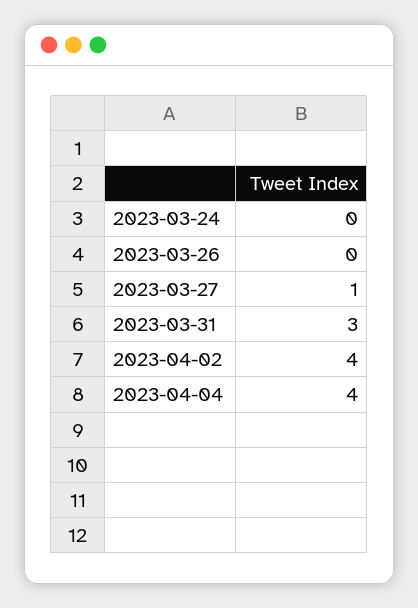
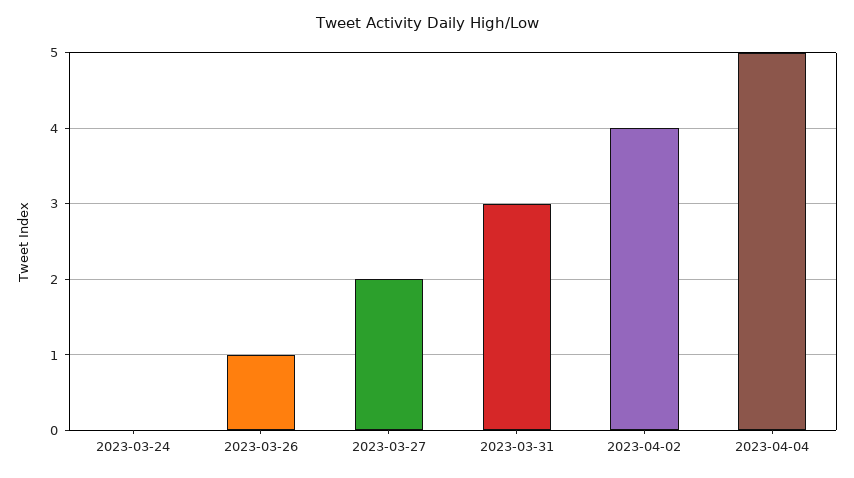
2023-03-26: 0 -> 1
2023-03-27: 1 -> 2
2023-04-04: 4 -> 5

